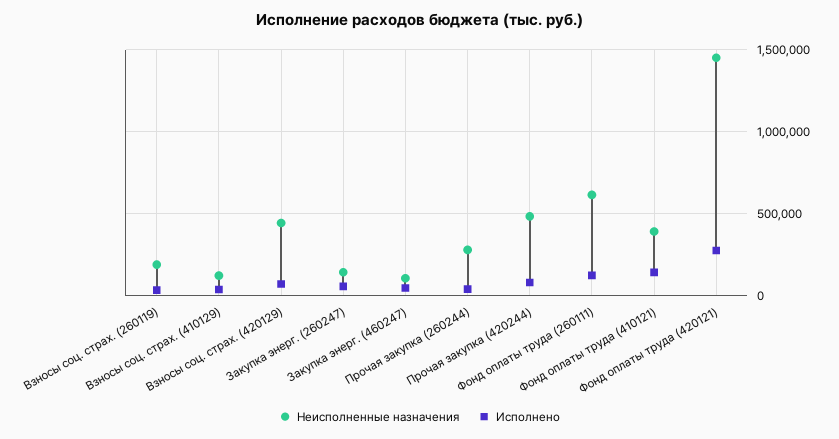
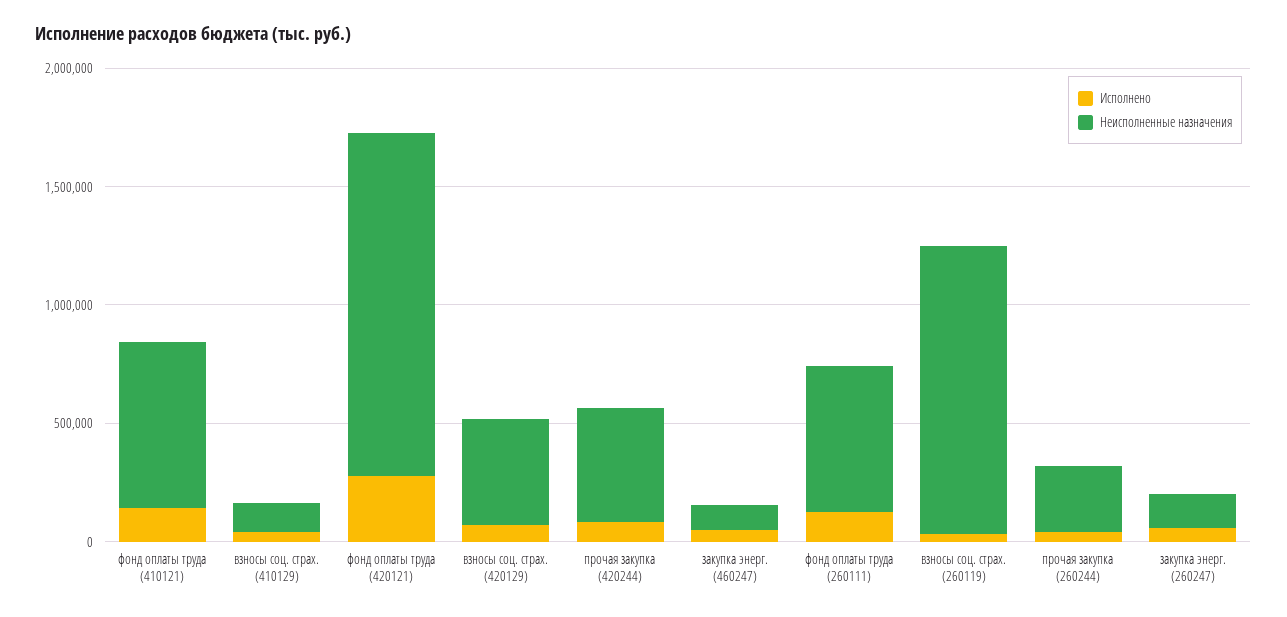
Неисполненные назначения, Взносы соц. страх. (260119): 200000 -> 1200000
Неисполненные назначения, Фонд оплаты труда (410121): 400000 -> 700000

